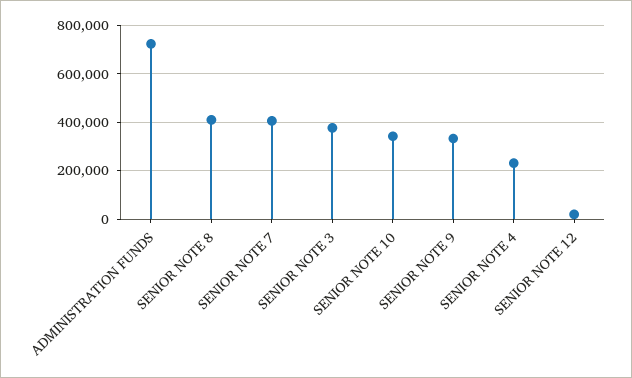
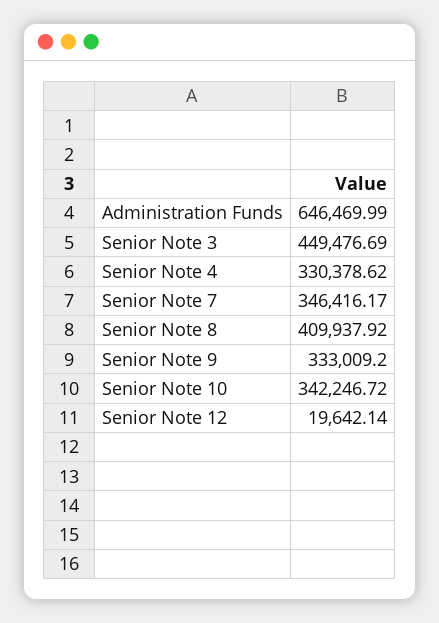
ADMINISTRATION FUNDS: 725000 -> 646469.99
SENIOR NOTE 7: 400000 -> 346416.17
SENIOR NOTE 3: 375000 -> 449476.69
SENIOR NOTE 4: 225000 -> 330378.62

